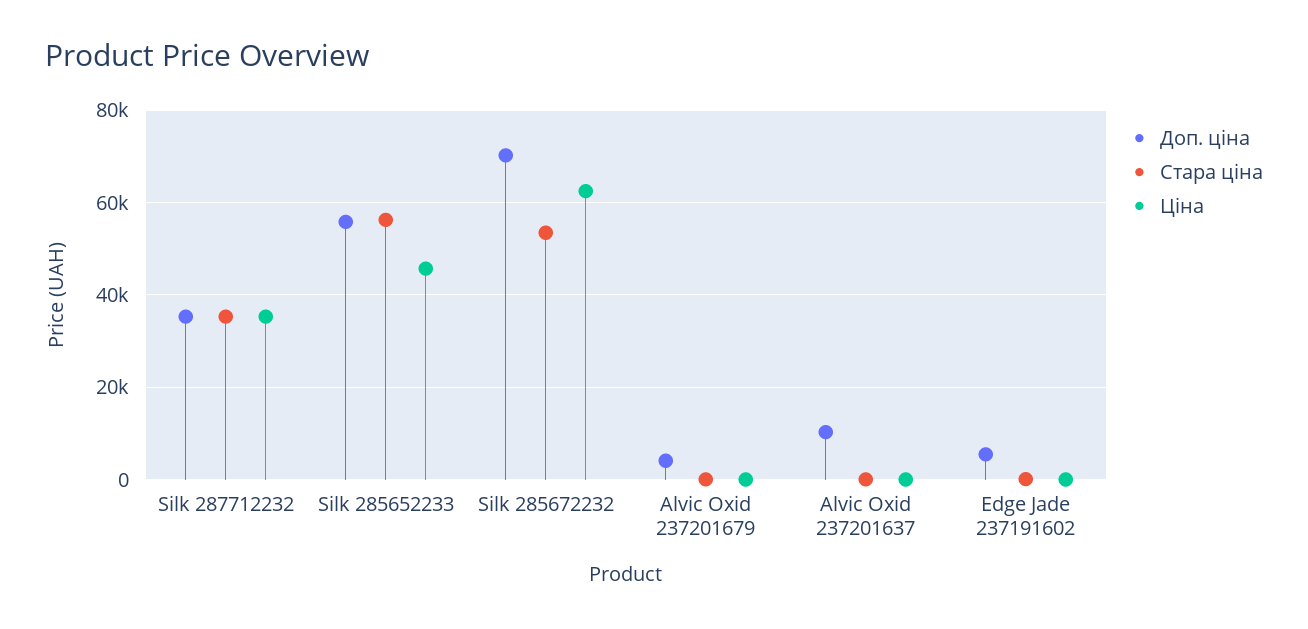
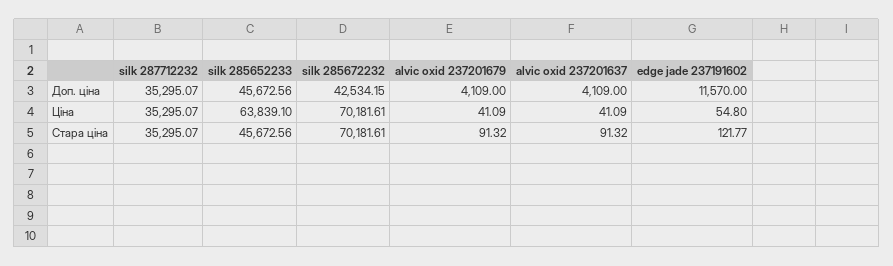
Доп. ціна, Silk 285652233: 56000 -> 45672.56
Стара ціна, Silk 285652233: 56000 -> 45672.56
Ціна, Silk 285652233: 46000 -> 63839.1
Доп. ціна, Silk 285672232: 70000 -> 42534.15
Стара ціна, Silk 285672232: 54000 -> 70181.61
Ціна, Silk 285672232: 62000 -> 70181.61
Доп. ціна, Alvic Oxid 237201637: 10000 -> 4109
Доп. ціна, Edge Jade 237191602: 6000 -> 11570

